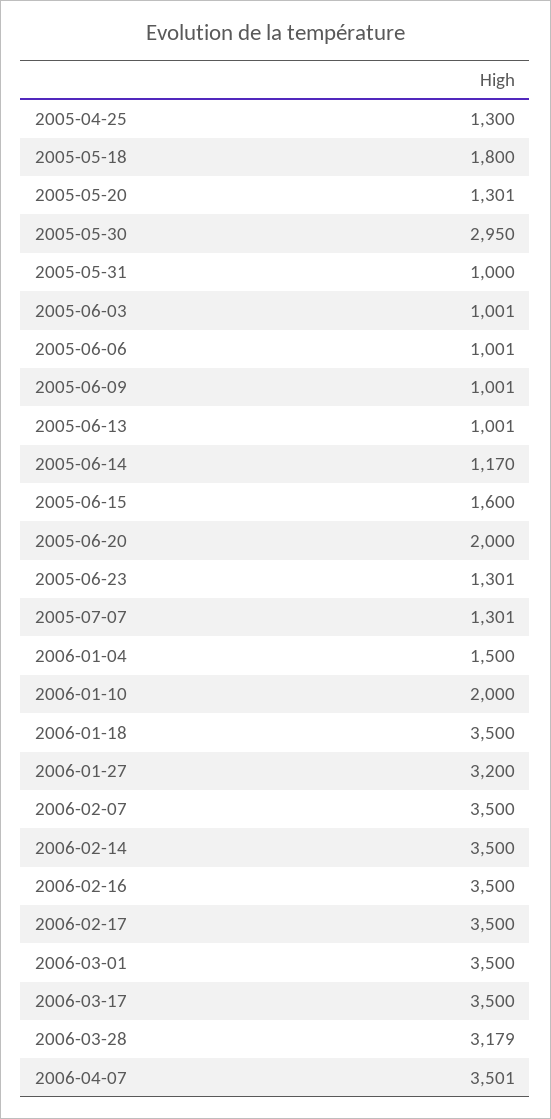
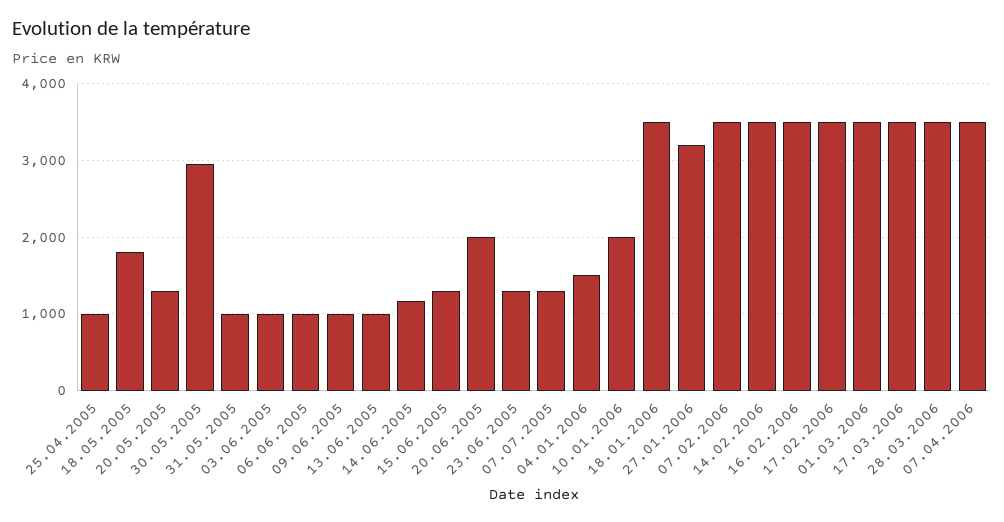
2005-04-25: 1300 -> 1000
2005-06-15: 1600 -> 1300
2006-03-28: 3179 -> 3500

